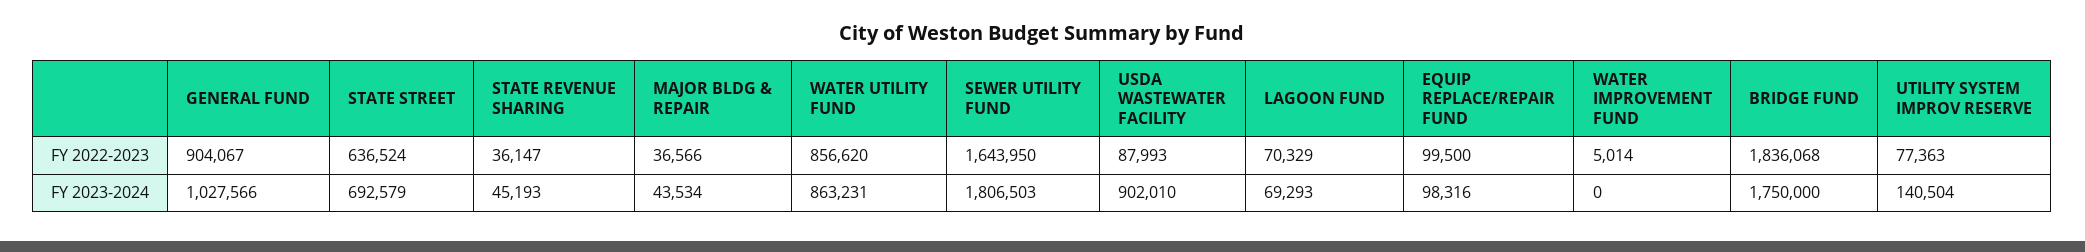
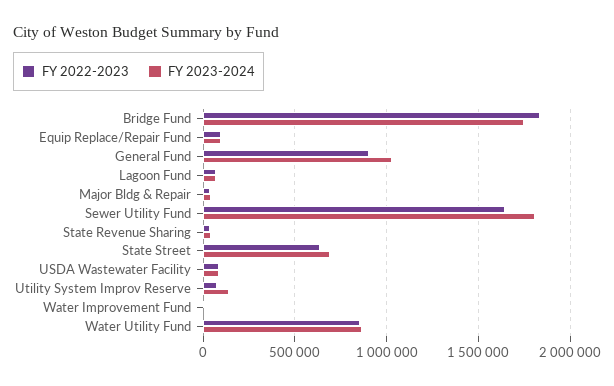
FY 2023-2024, USDA WASTEWATER FACILITY: 902010 -> 100000

